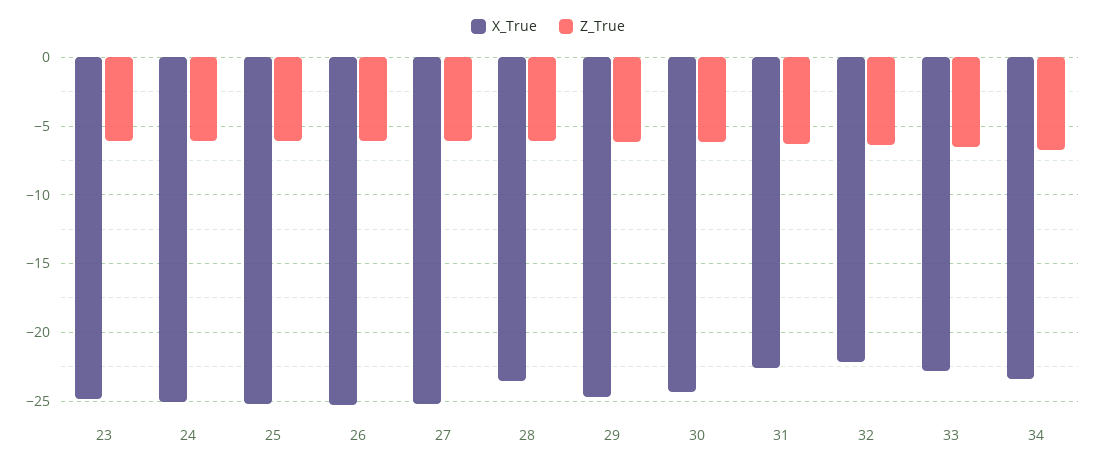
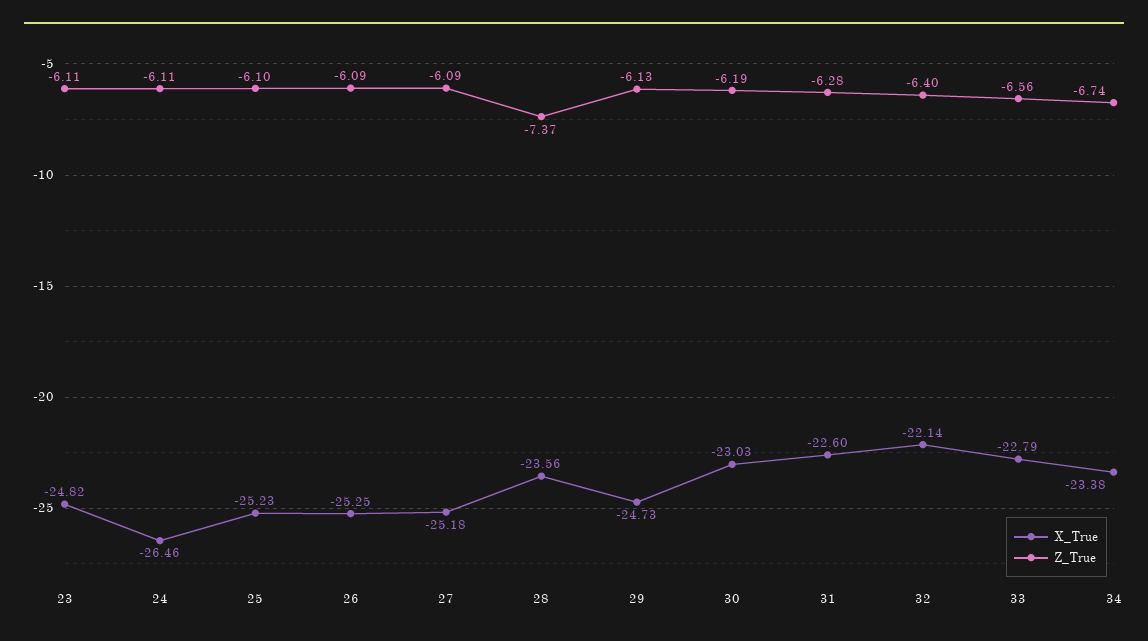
X_True, 24: -25 -> -26.46
Z_True, 28: -6 -> -7.37
X_True, 30: -24.5 -> -23.03

